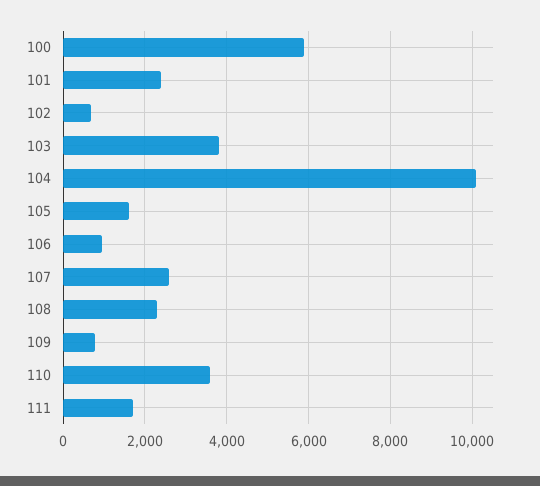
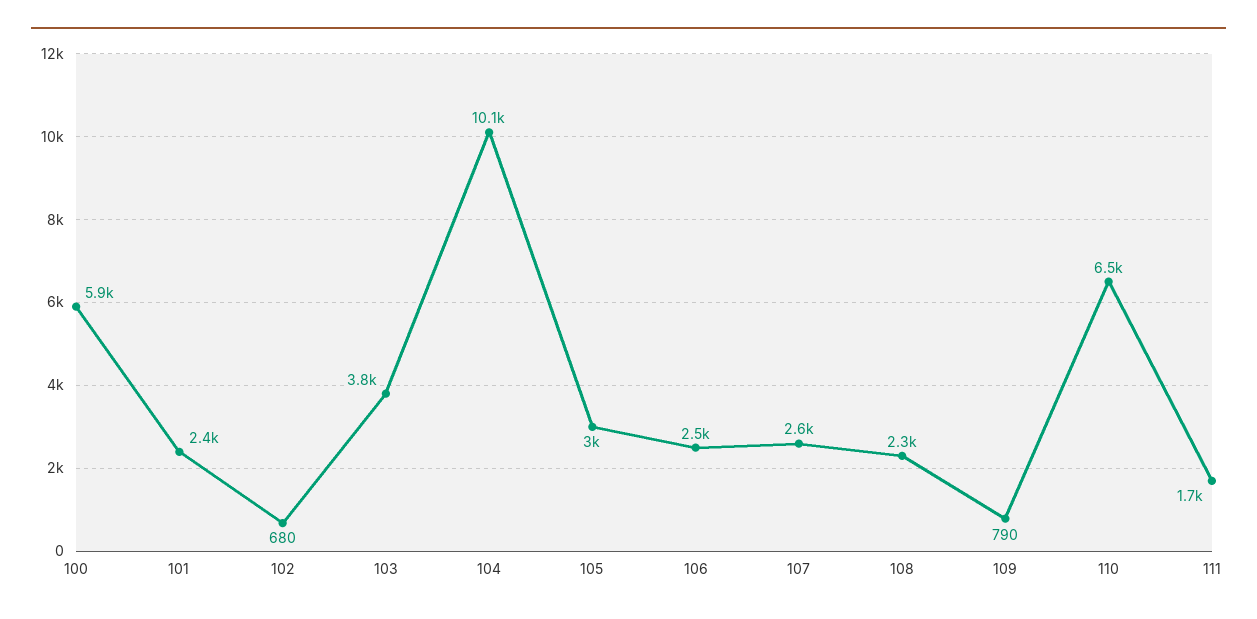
105: 1600 -> 3000
106: 1000 -> 2500
110: 3600 -> 6500

